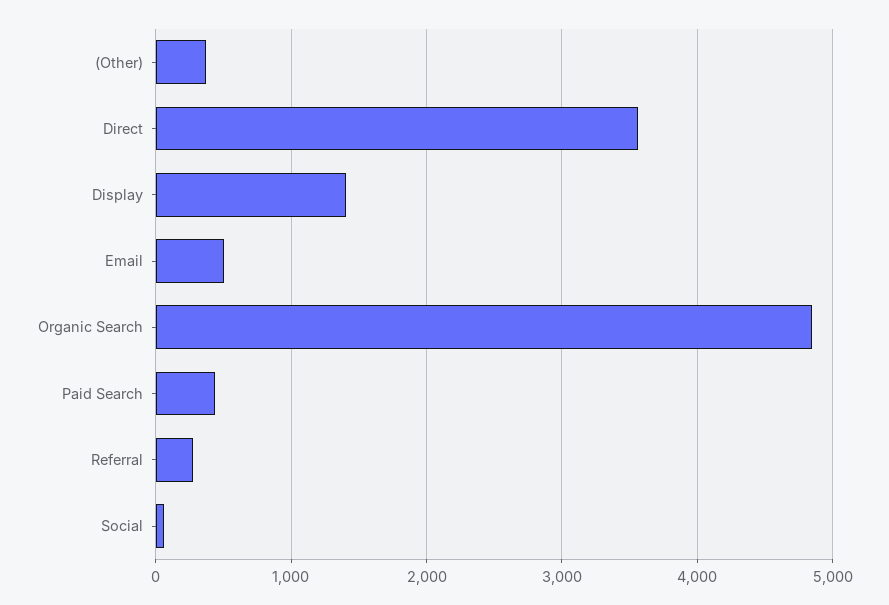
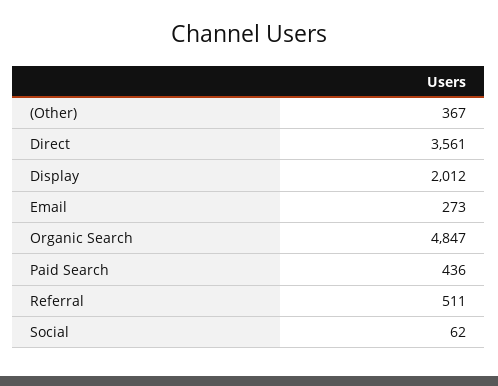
Display: 1400 -> 2012
Email: 500 -> 273
Referral: 300 -> 511

